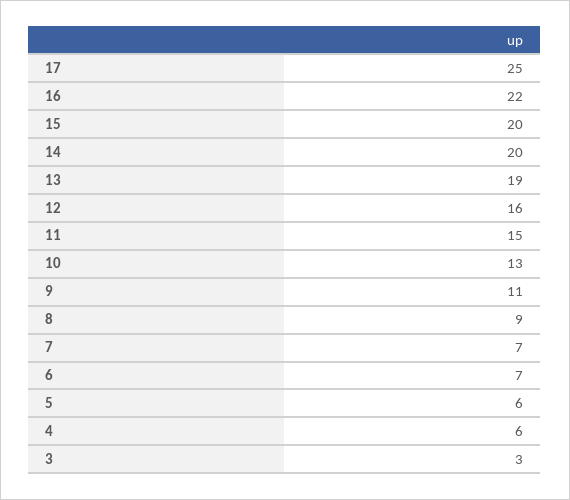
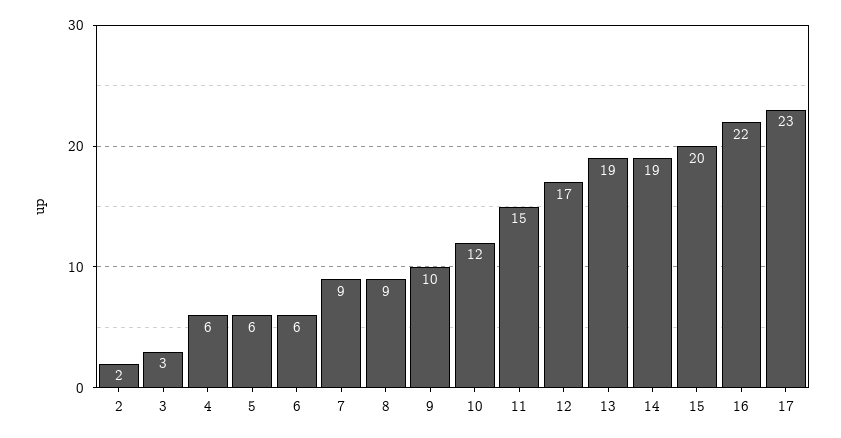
17: 25 -> 23
14: 20 -> 19
12: 16 -> 17
10: 13 -> 12
9: 11 -> 10
7: 7 -> 9
6: 7 -> 6
2: none -> 2

